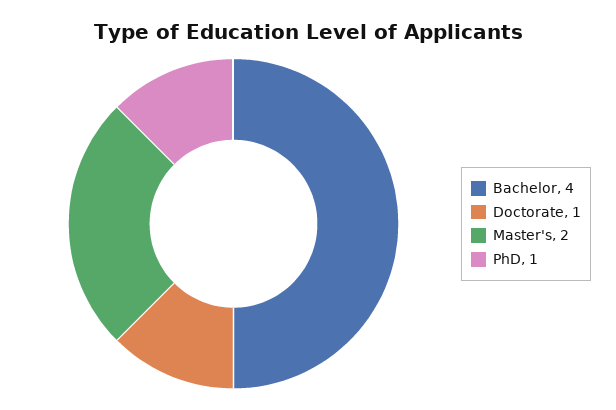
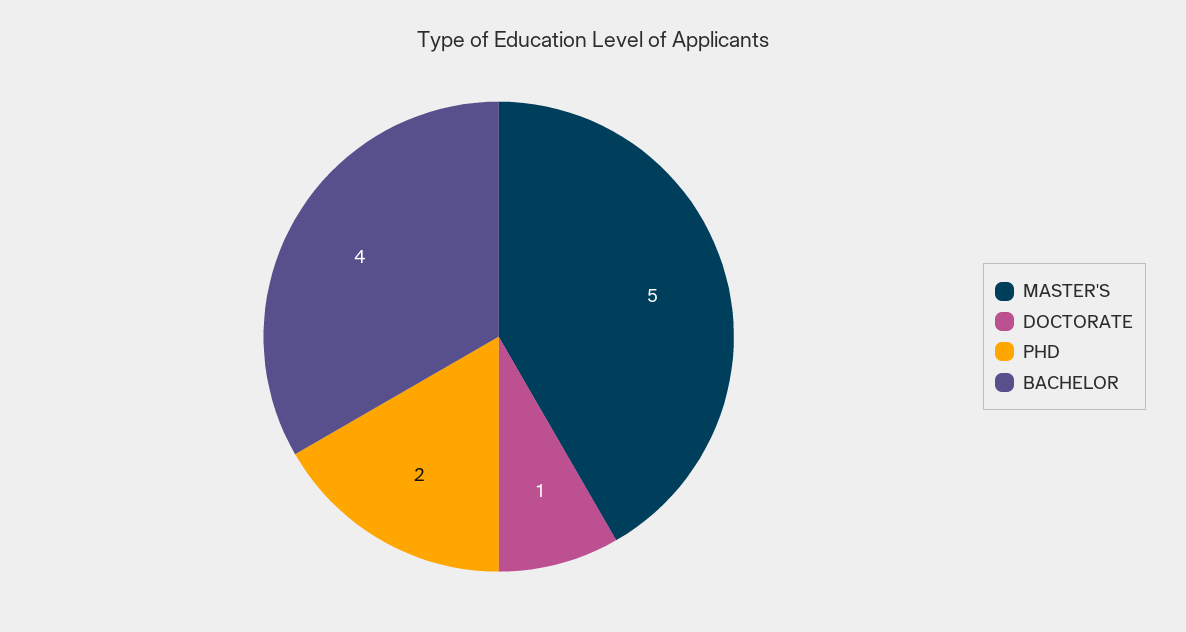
Master's: 2 -> 5
PhD: 1 -> 2

